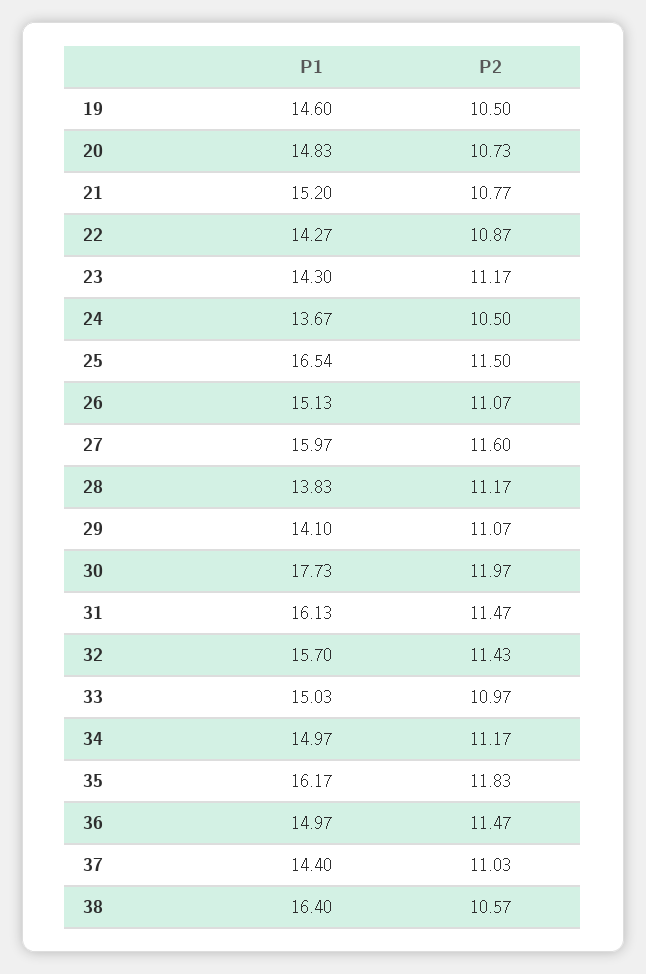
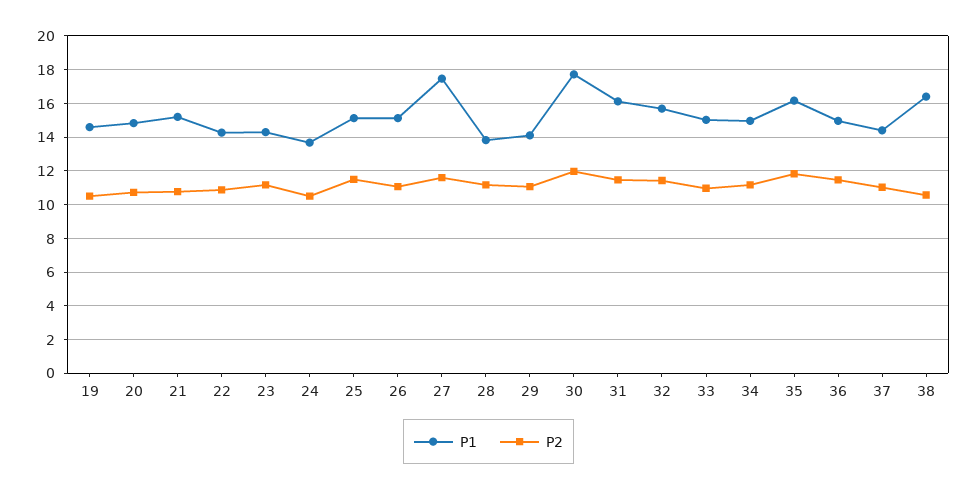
P1, 25: 16.54 -> 15
P1, 27: 15.97 -> 17.5

